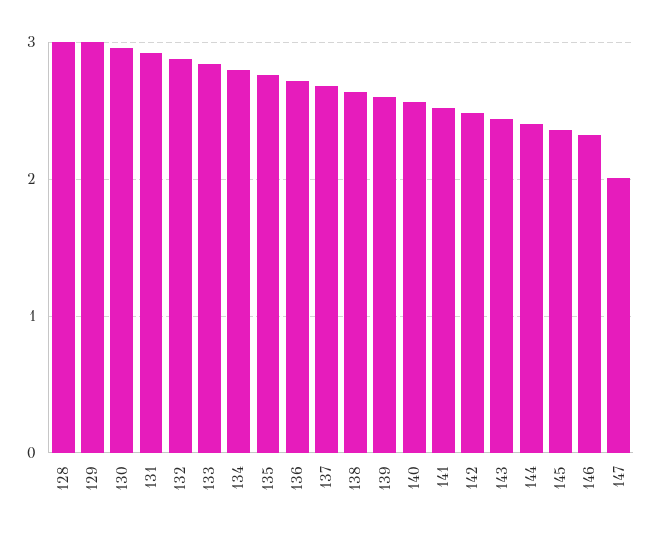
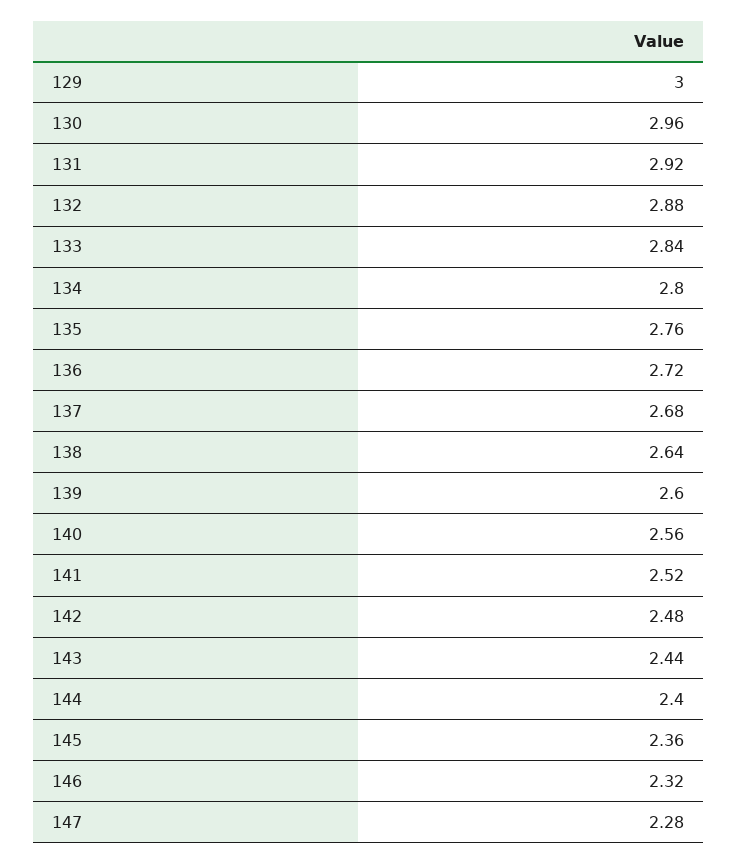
128: 3 -> none
147: 2 -> 2.28

